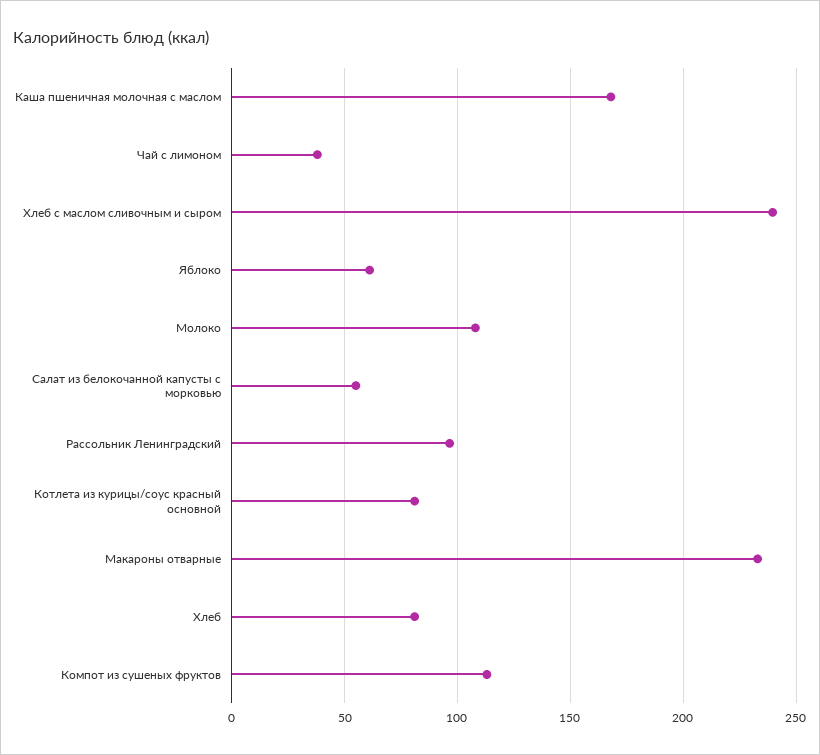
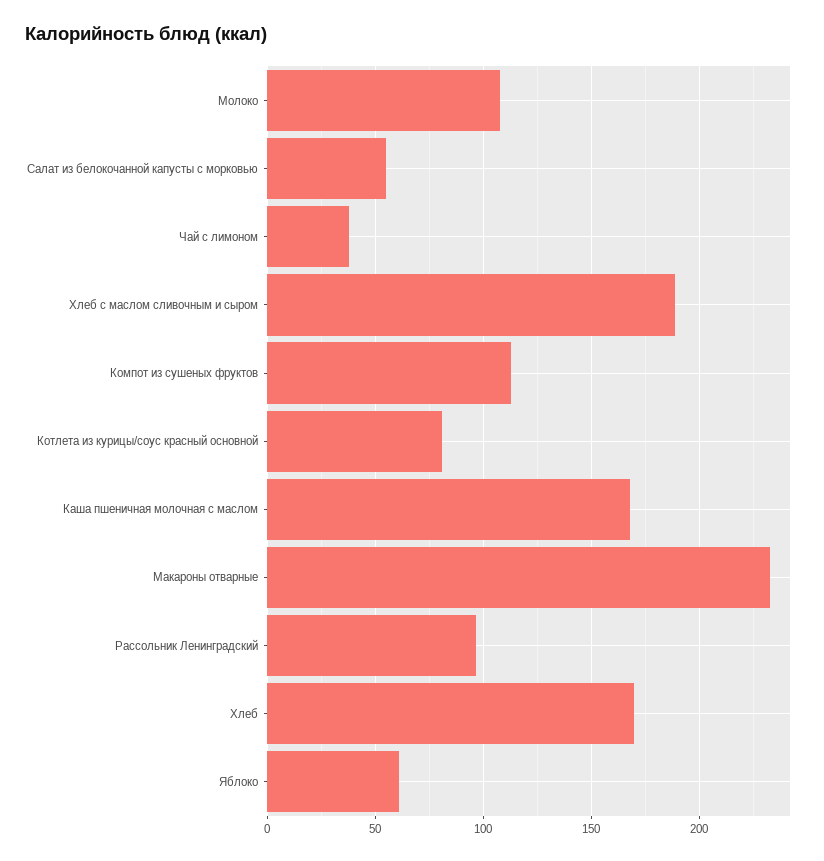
Хлеб с маслом сливочным и сыром: 240 -> 190
Хлеб: 80 -> 170

